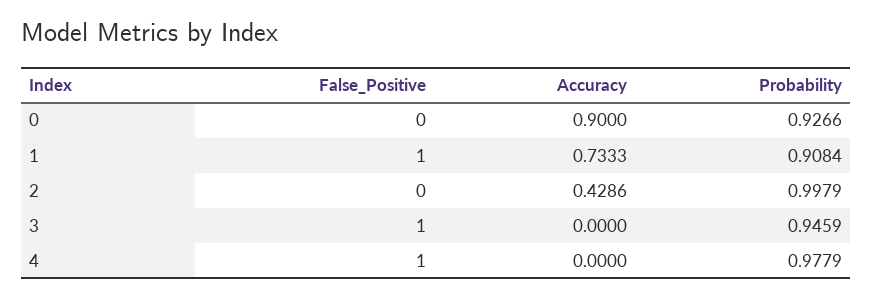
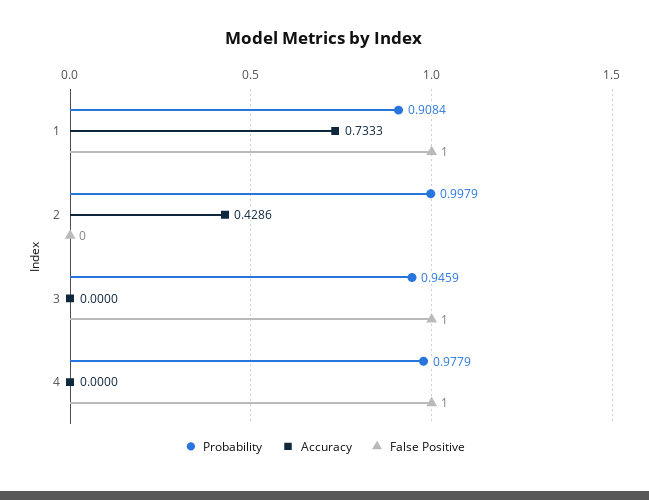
False_Positive, 0: 0 -> none
Accuracy, 0: 0.9 -> none
Probability, 0: 0.9266 -> none

